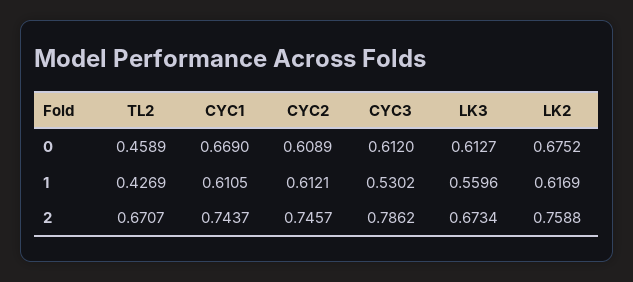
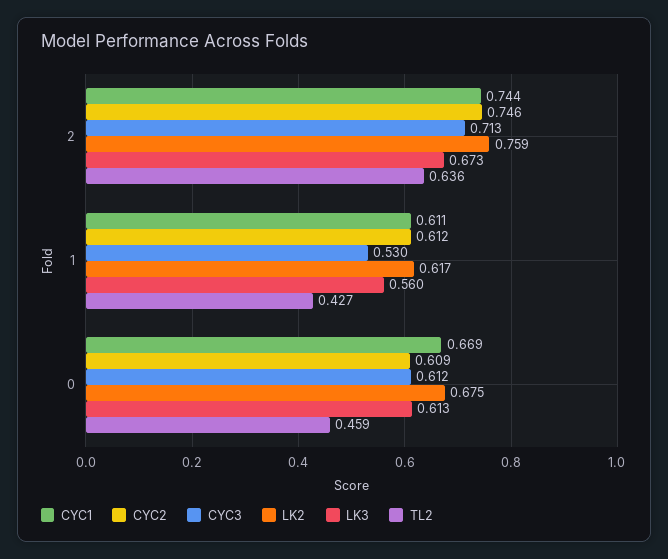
TL2, 2: 0.6707 -> 0.636
CYC3, 2: 0.7862 -> 0.713

